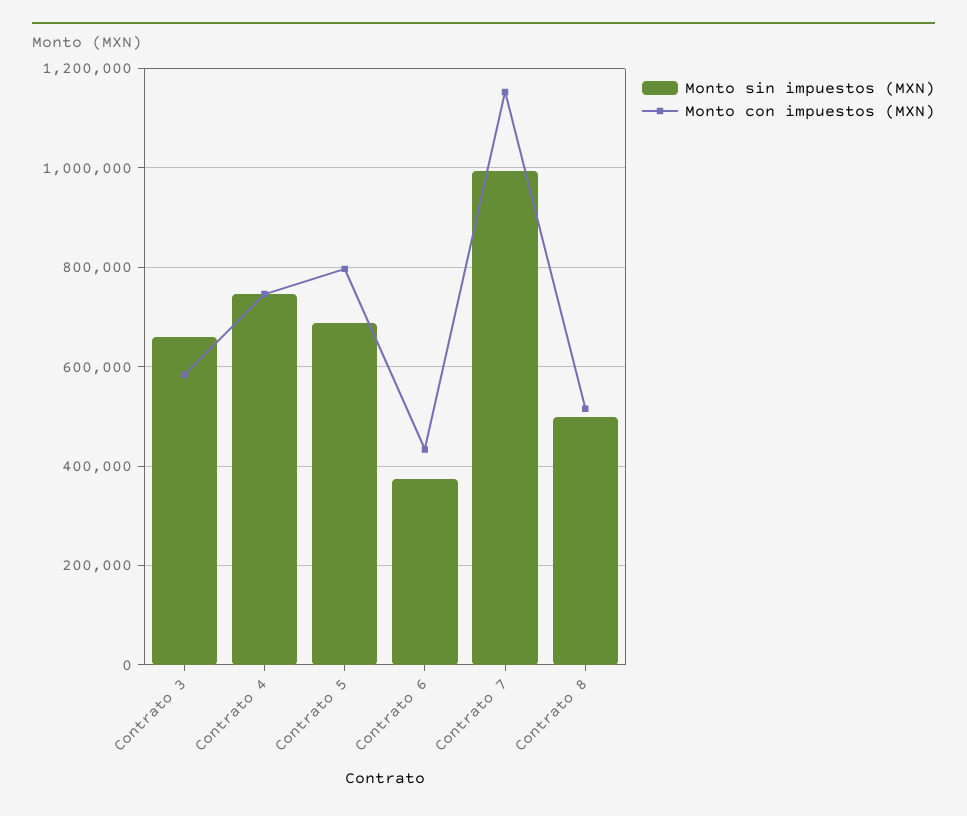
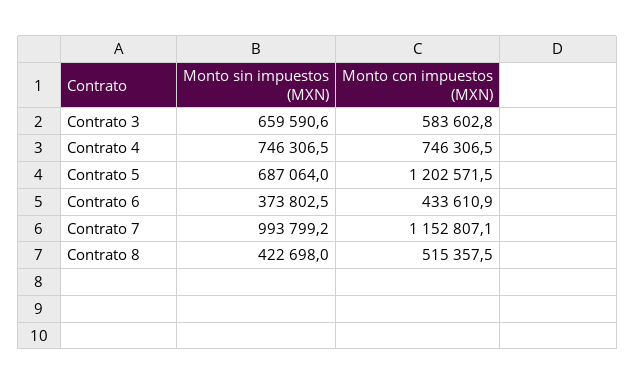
Monto con impuestos (MXN), Contrato 5: 800000 -> 1202571.5
Monto sin impuestos (MXN), Contrato 8: 500000 -> 422698

